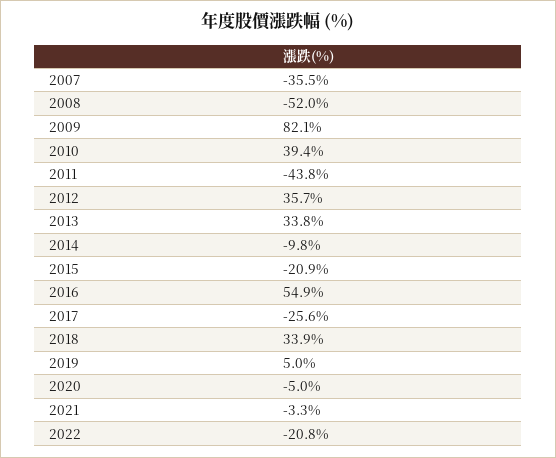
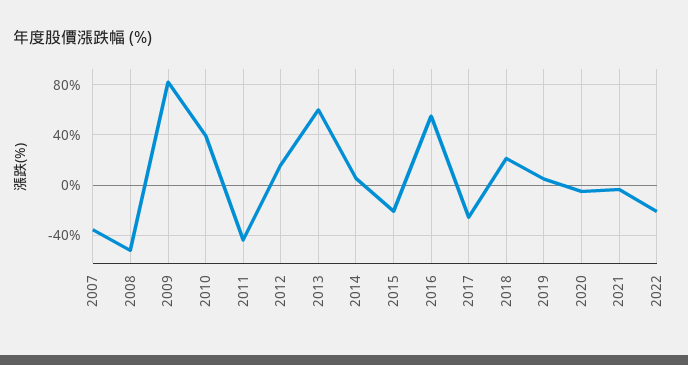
2012: 35.7 -> 15
2013: 33.8 -> 60
2014: -9.8 -> 5
2018: 33.9 -> 20

